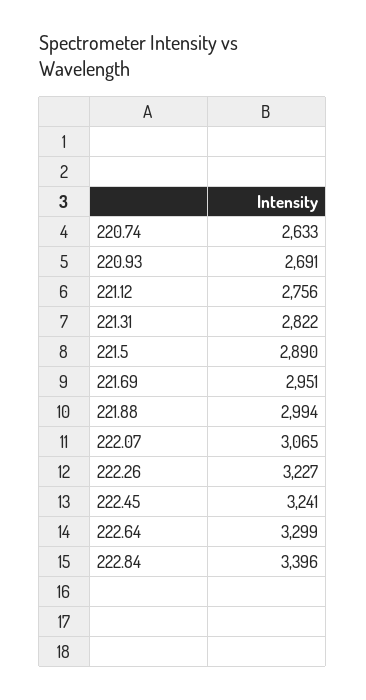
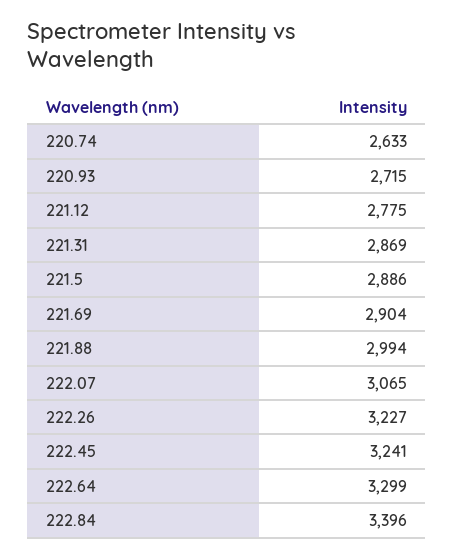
220.93: 2691 -> 2715
221.12: 2756 -> 2775
221.31: 2822 -> 2869
221.5: 2890 -> 2886
221.69: 2951 -> 2904

